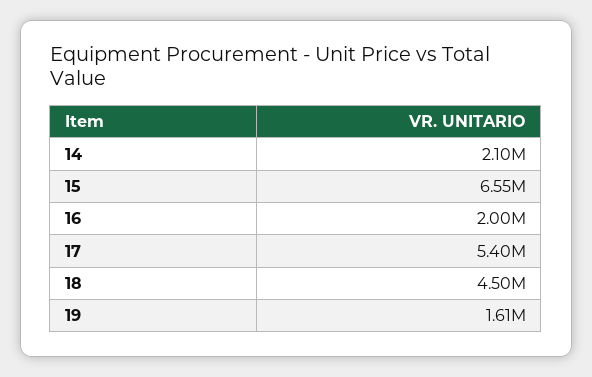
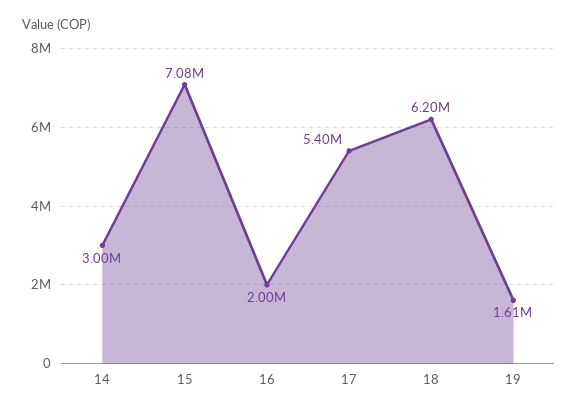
14: 2100000 -> 3000000
15: 6550000 -> 7080000
18: 4500000 -> 6200000

